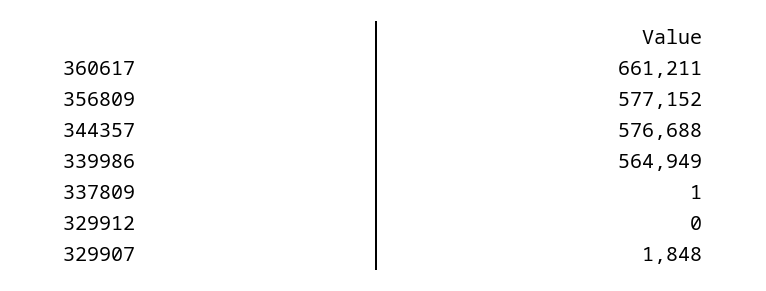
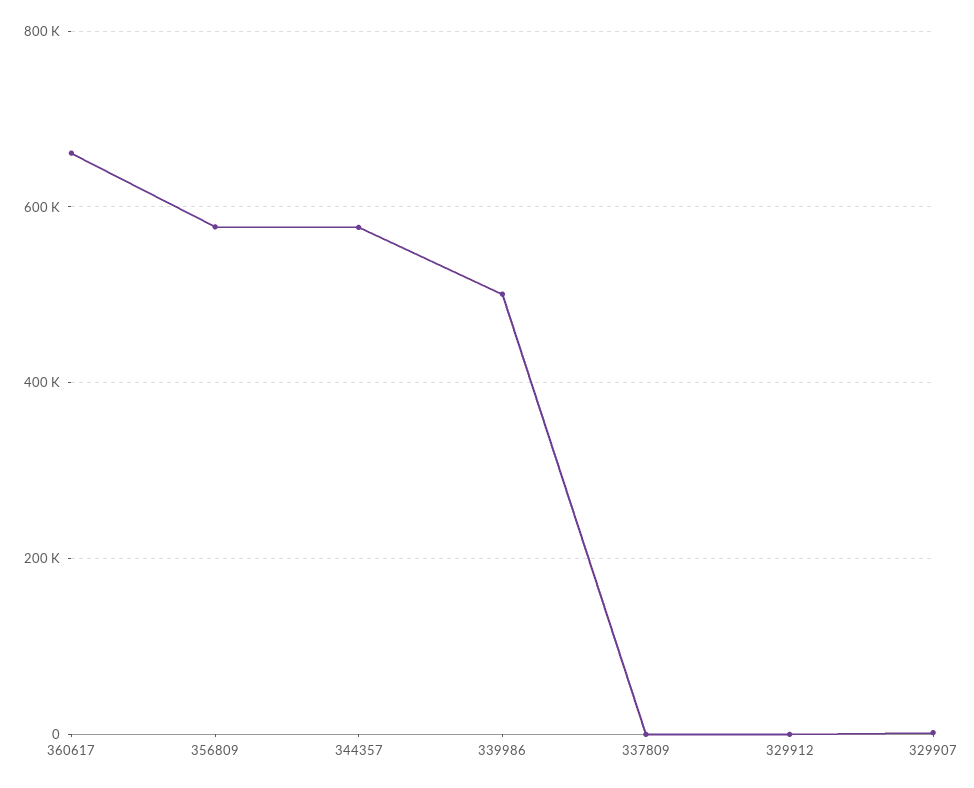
339986: 564949 -> 500000

